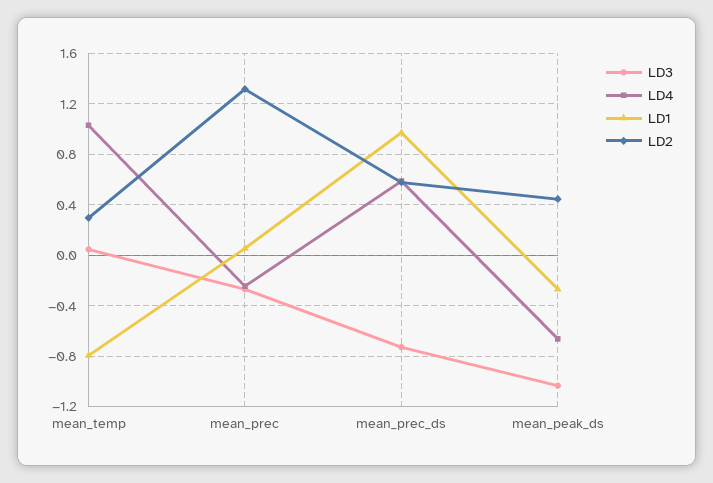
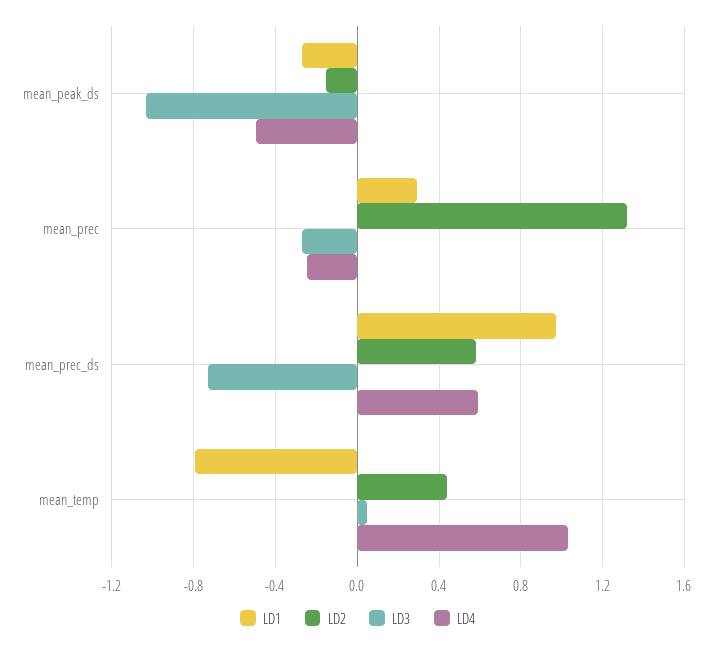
LD2, mean_temp: 0.3 -> 0.45
LD1, mean_prec: 0.05 -> 0.3
LD4, mean_peak_ds: -0.65 -> -0.5
LD2, mean_peak_ds: 0.45 -> -0.15

